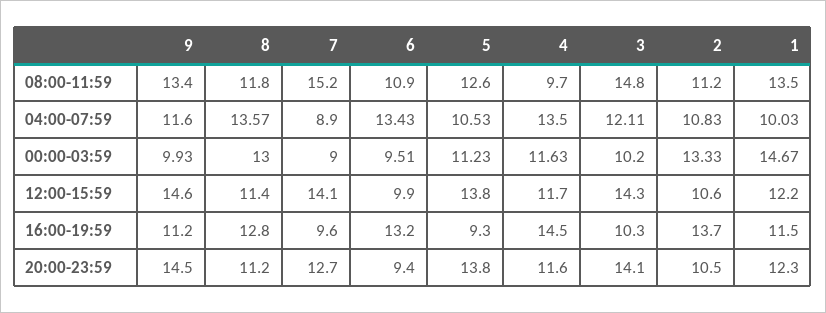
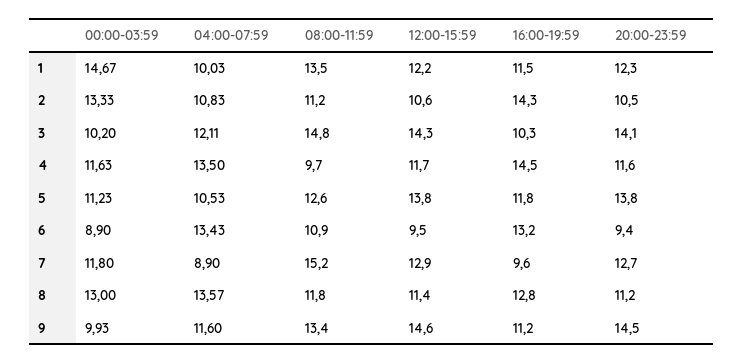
7, 00:00-03:59: 9 -> 11.8
6, 00:00-03:59: 9.51 -> 8.9
7, 12:00-15:59: 14.1 -> 12.9
6, 12:00-15:59: 9.9 -> 9.5
5, 16:00-19:59: 9.3 -> 11.8
2, 16:00-19:59: 13.7 -> 14.3

